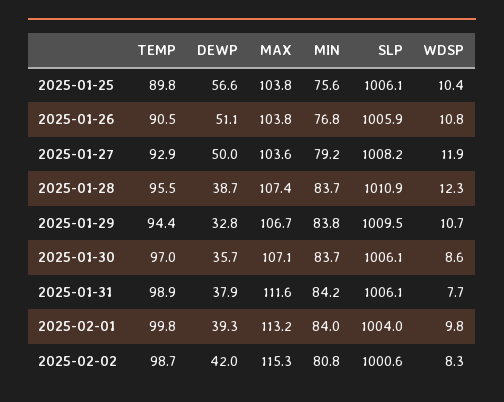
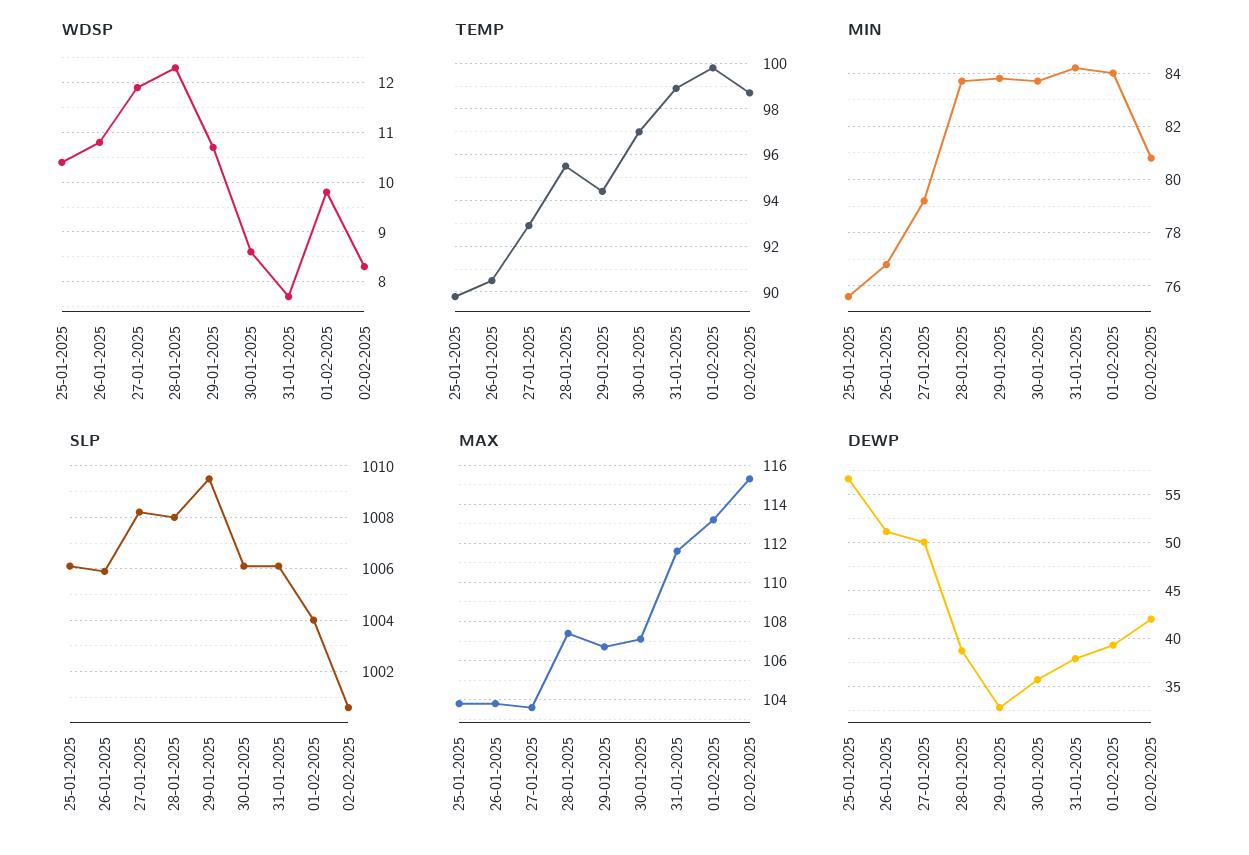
SLP, 2025-01-28: 1010.9 -> 1008

